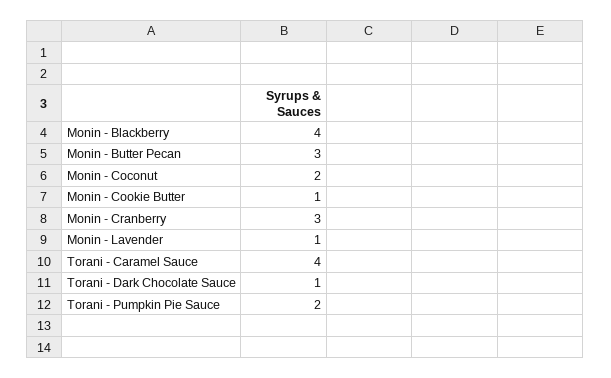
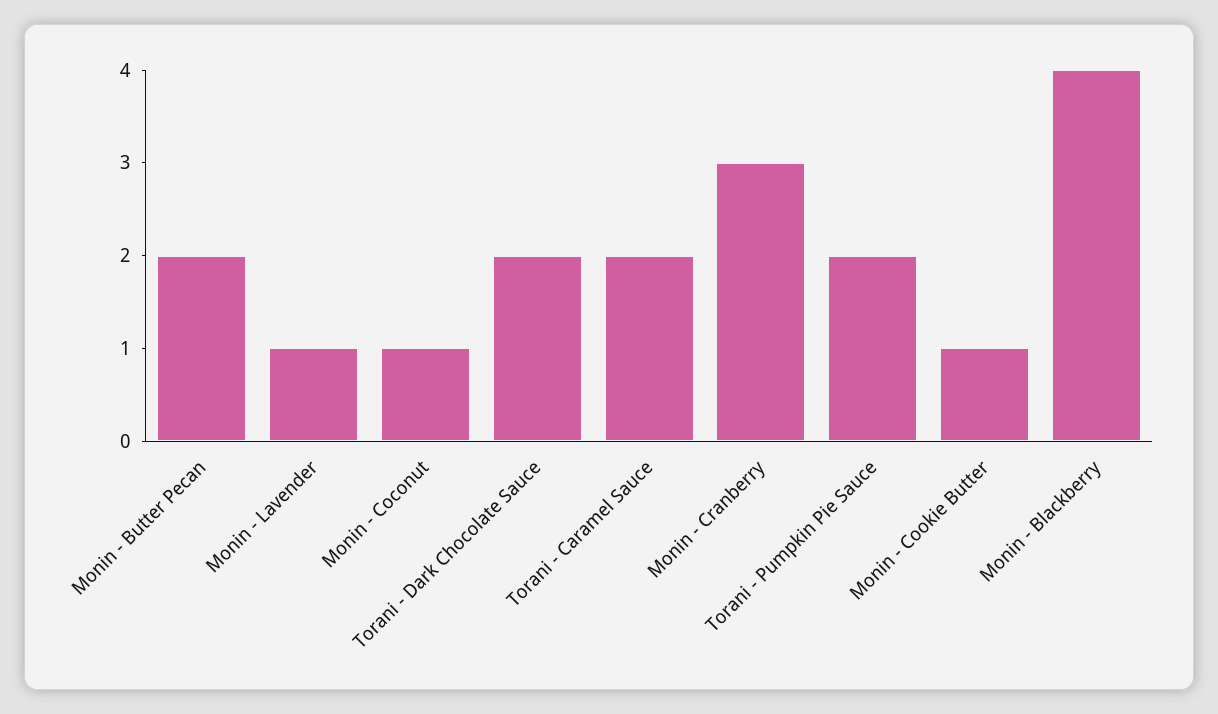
Monin - Butter Pecan: 3 -> 2
Monin - Coconut: 2 -> 1
Torani - Caramel Sauce: 4 -> 2
Torani - Dark Chocolate Sauce: 1 -> 2

